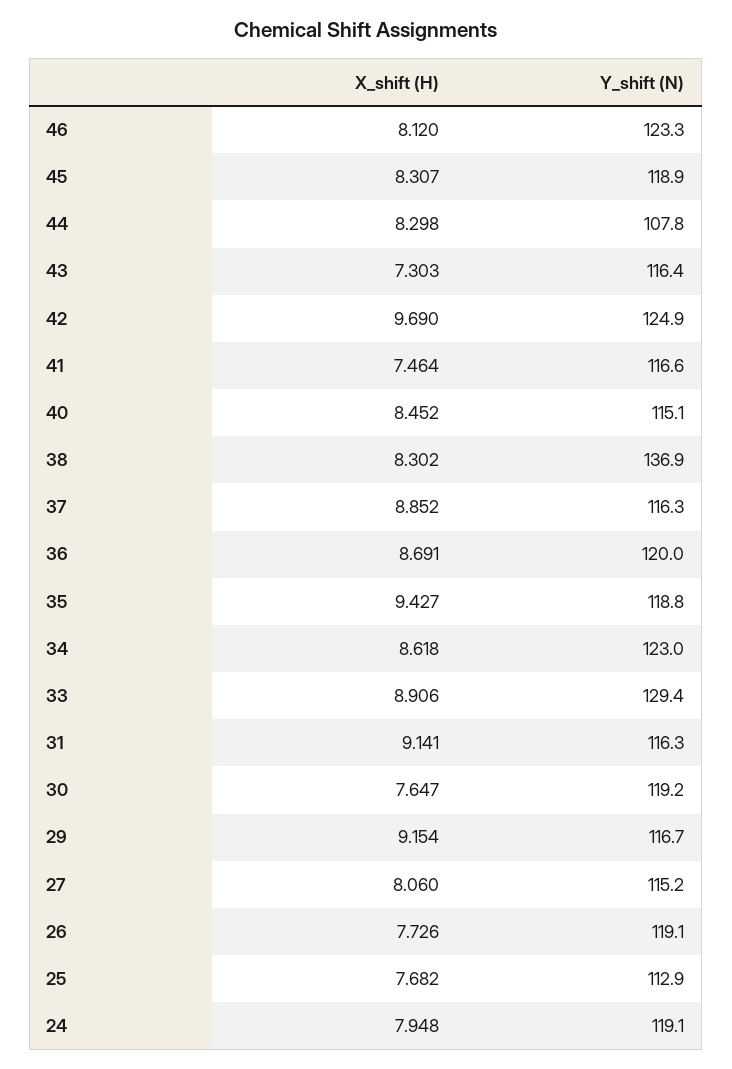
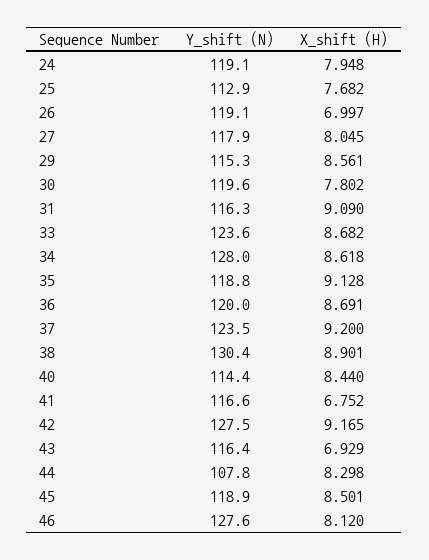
Y_shift (N), 46: 123.3 -> 127.6
X_shift (H), 45: 8.307 -> 8.501
X_shift (H), 43: 7.303 -> 6.929
X_shift (H), 42: 9.69 -> 9.165
Y_shift (N), 42: 124.9 -> 127.5
X_shift (H), 41: 7.464 -> 6.752
X_shift (H), 40: 8.452 -> 8.44
Y_shift (N), 40: 115.1 -> 114.4
X_shift (H), 38: 8.302 -> 8.901
Y_shift (N), 38: 136.9 -> 130.4
X_shift (H), 37: 8.852 -> 9.2
Y_shift (N), 37: 116.3 -> 123.5
X_shift (H), 35: 9.427 -> 9.128
Y_shift (N), 34: 123 -> 128
X_shift (H), 33: 8.906 -> 8.682
Y_shift (N), 33: 129.4 -> 123.6
X_shift (H), 31: 9.141 -> 9.09
X_shift (H), 30: 7.647 -> 7.802
Y_shift (N), 30: 119.2 -> 119.6
X_shift (H), 29: 9.154 -> 8.561
Y_shift (N), 29: 116.7 -> 115.3
X_shift (H), 27: 8.06 -> 8.045
Y_shift (N), 27: 115.2 -> 117.9
X_shift (H), 26: 7.726 -> 6.997

